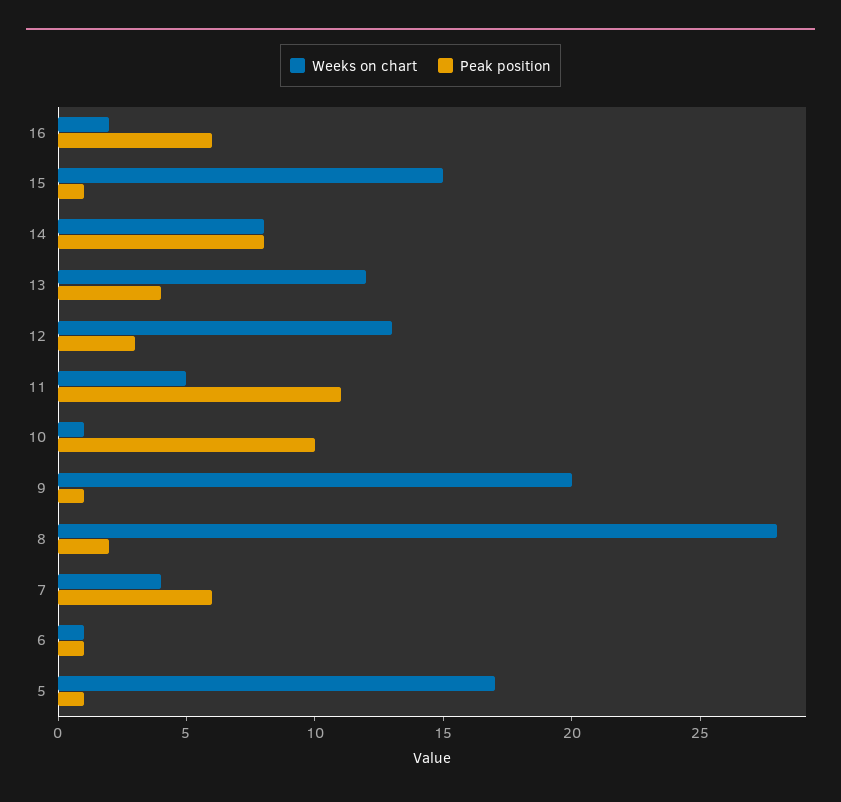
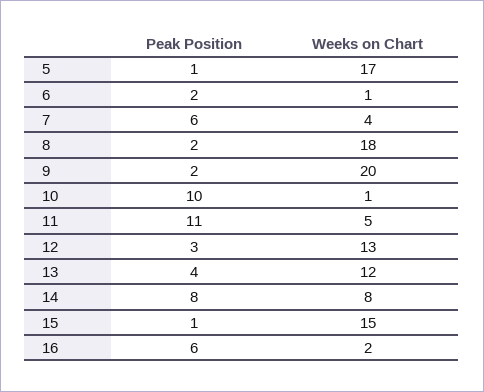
Peak position, 9: 1 -> 2
Weeks on chart, 8: 28 -> 18
Peak position, 6: 1 -> 2

